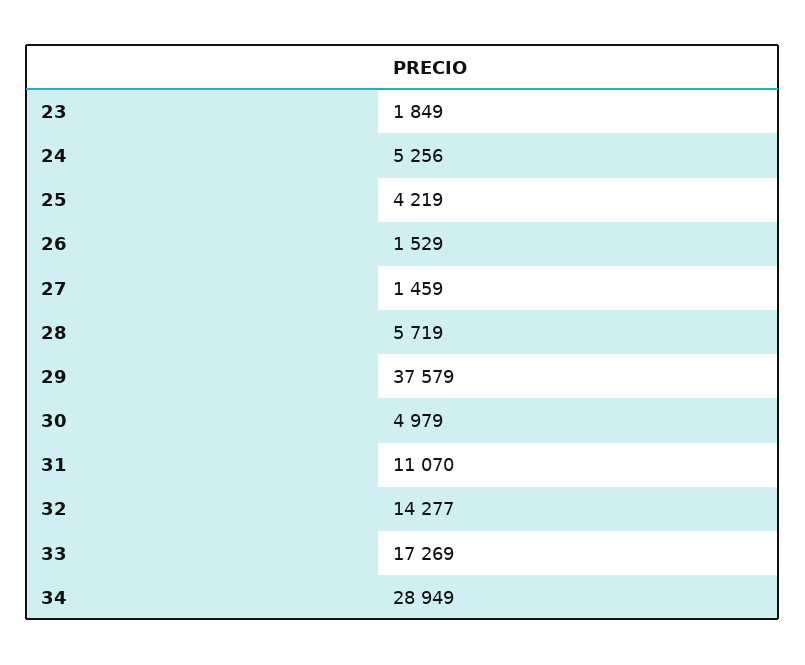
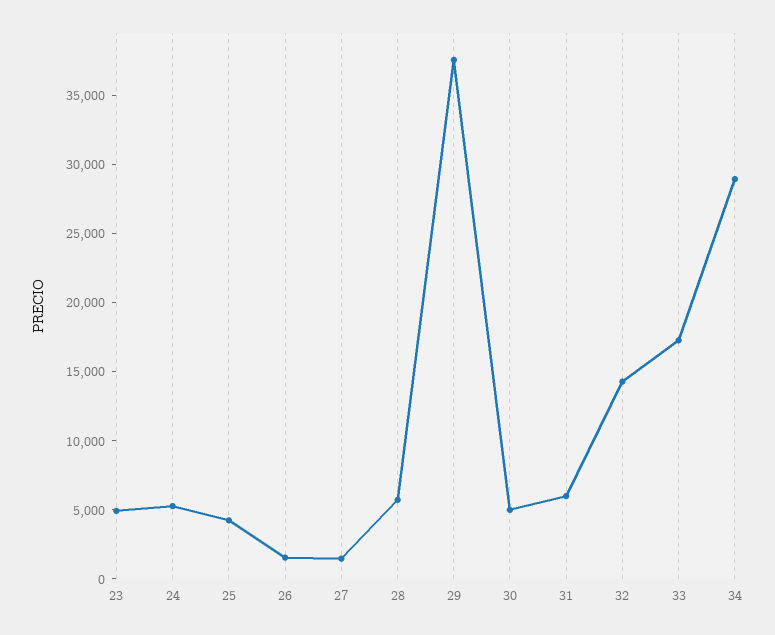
23: 1849 -> 5000
31: 11070 -> 6000

